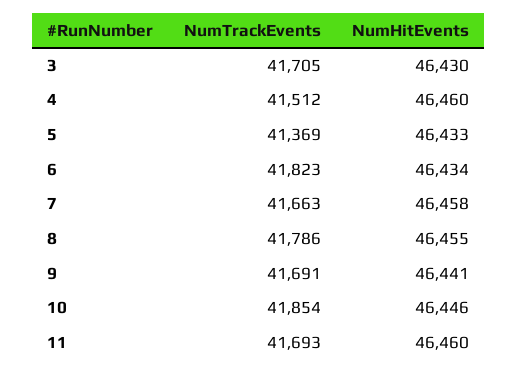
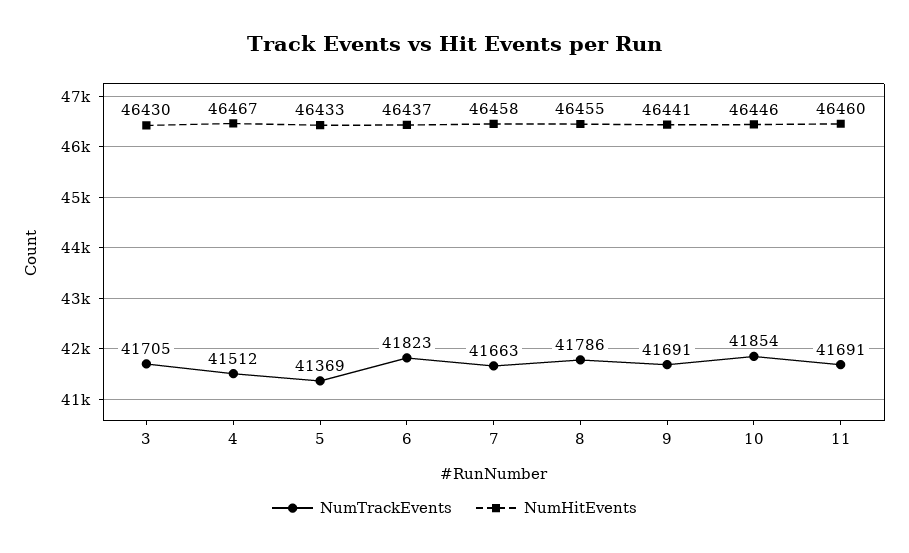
NumHitEvents, 4: 46460 -> 46467
NumHitEvents, 6: 46434 -> 46437
NumTrackEvents, 11: 41693 -> 41691

